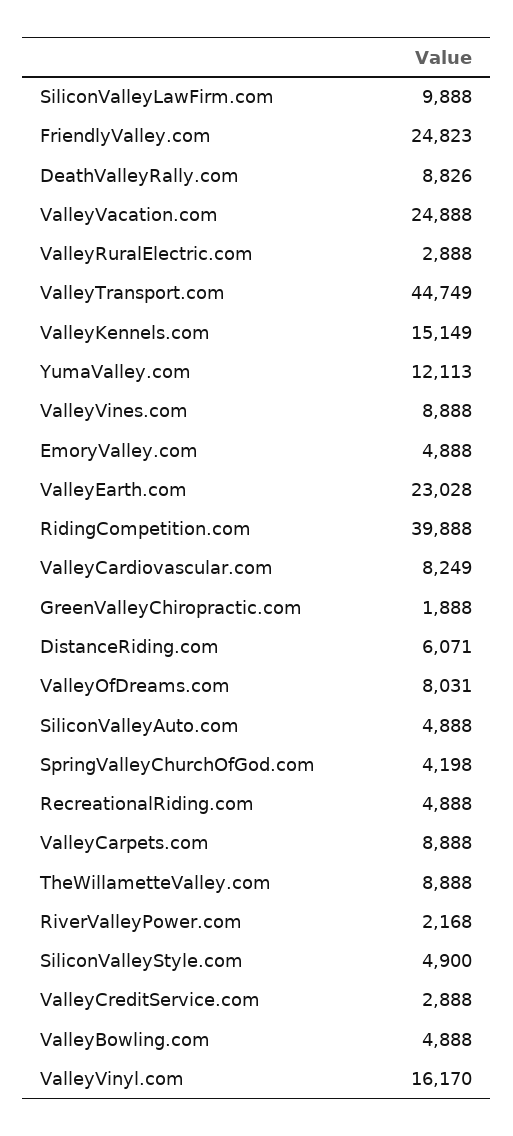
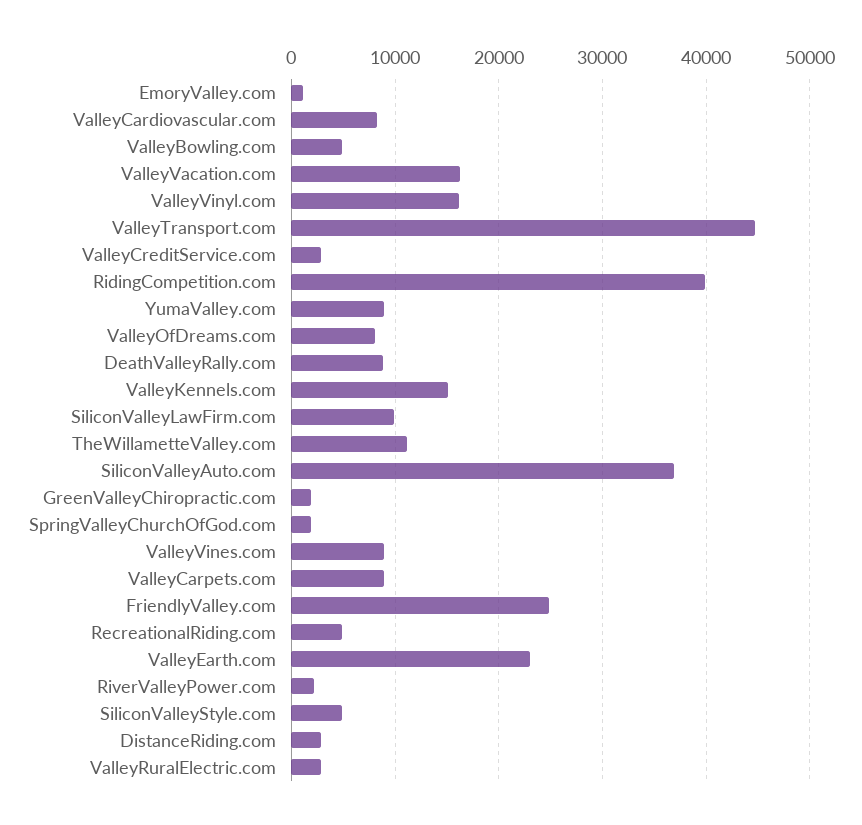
ValleyVacation.com: 24888 -> 16000
YumaValley.com: 12113 -> 9000
EmoryValley.com: 4888 -> 1000
DistanceRiding.com: 6071 -> 3000
SiliconValleyAuto.com: 4888 -> 37000
SpringValleyChurchOfGod.com: 4198 -> 2000
TheWillametteValley.com: 8888 -> 11000

